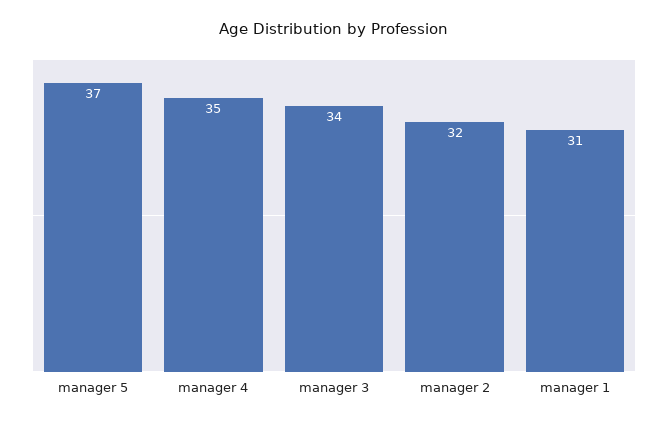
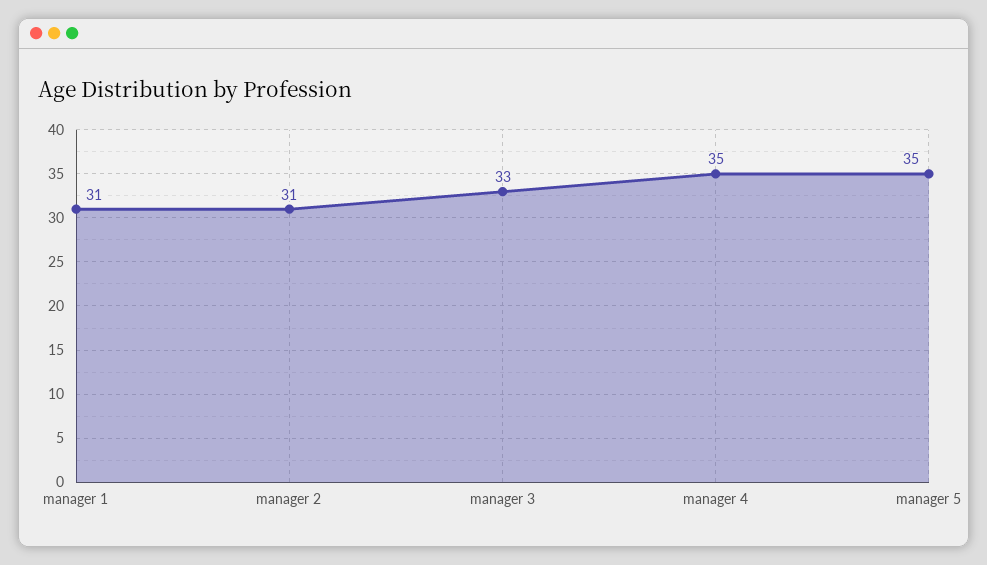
manager 5: 37 -> 35
manager 3: 34 -> 33
manager 2: 32 -> 31

